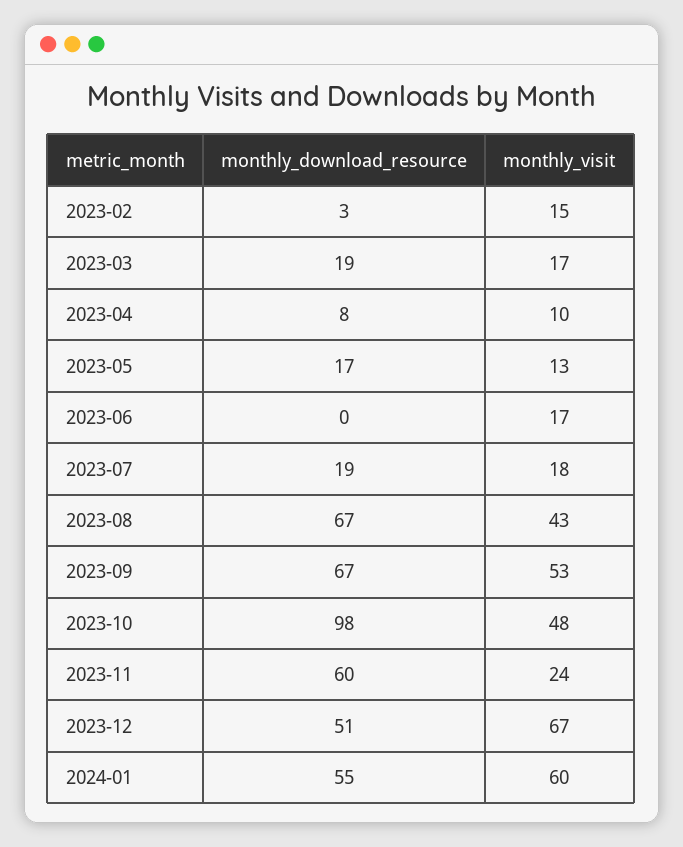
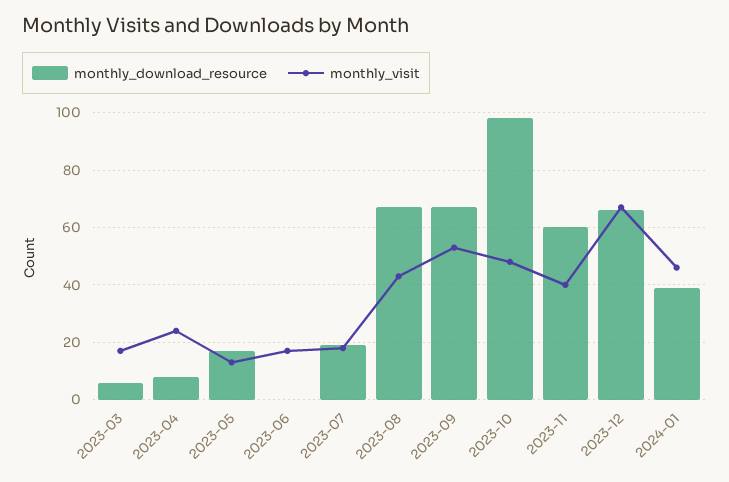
monthly_download_resource, 2023-02: 3 -> none
monthly_visit, 2023-02: 15 -> none
monthly_download_resource, 2023-03: 19 -> 5
monthly_visit, 2023-04: 10 -> 25
monthly_visit, 2023-11: 24 -> 40
monthly_download_resource, 2023-12: 51 -> 65
monthly_download_resource, 2024-01: 55 -> 40
monthly_visit, 2024-01: 60 -> 45

